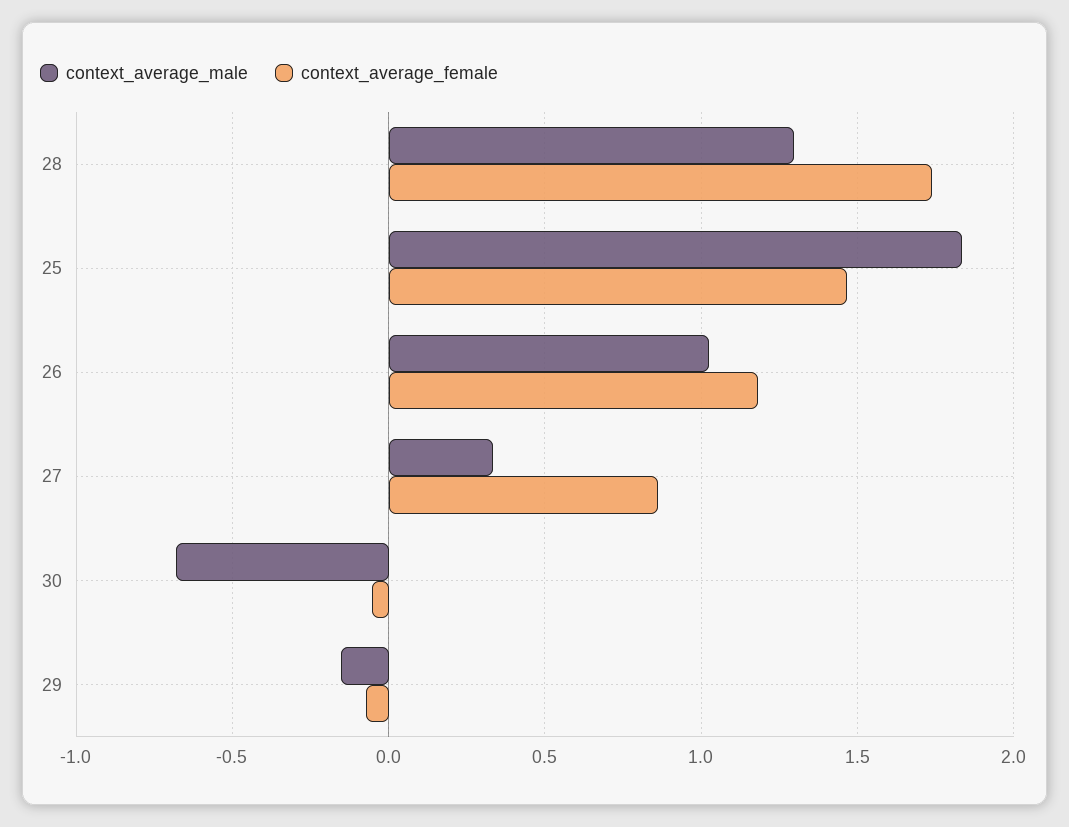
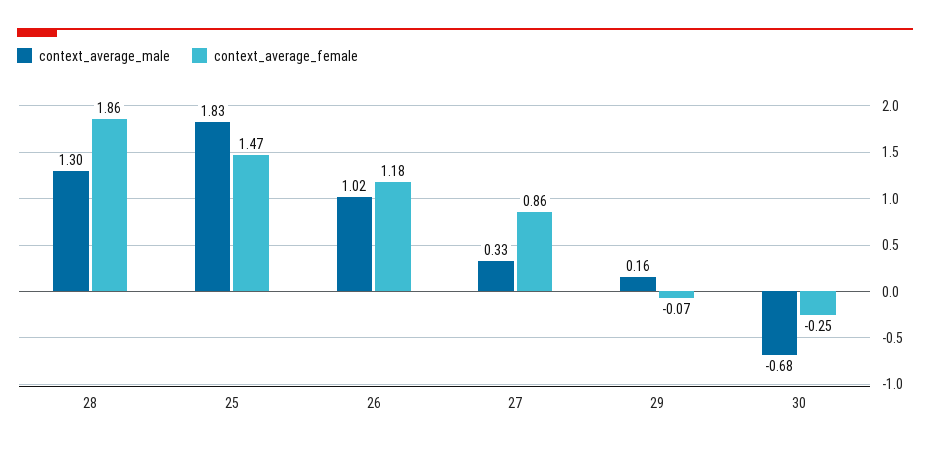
context_average_female, 28: 1.75 -> 1.86
context_average_female, 30: -0.05 -> -0.25
context_average_male, 29: -0.15 -> 0.16

